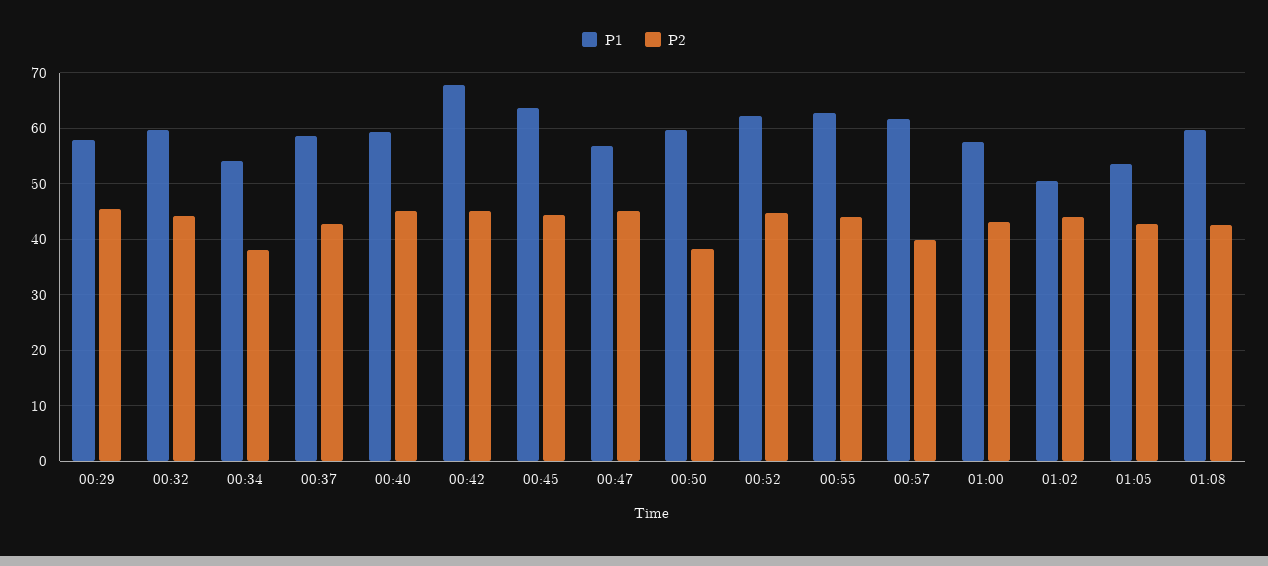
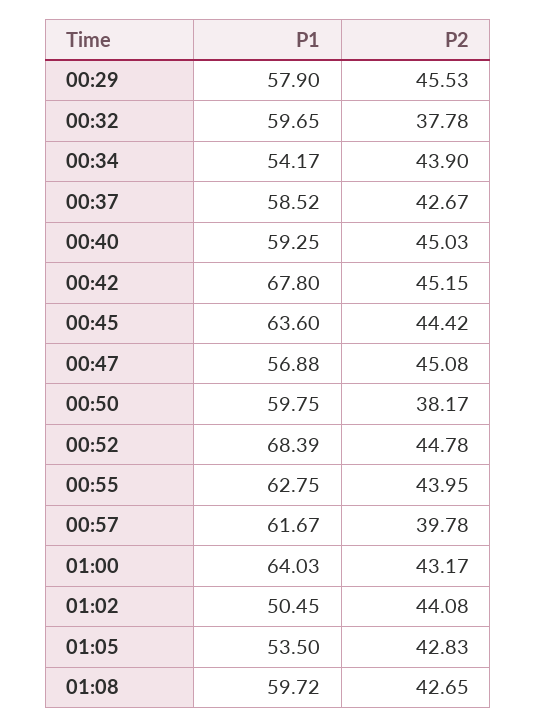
P2, 00:32: 44 -> 37.78
P2, 00:34: 38 -> 43.9
P1, 00:52: 62 -> 68.39
P1, 01:00: 58 -> 64.03

